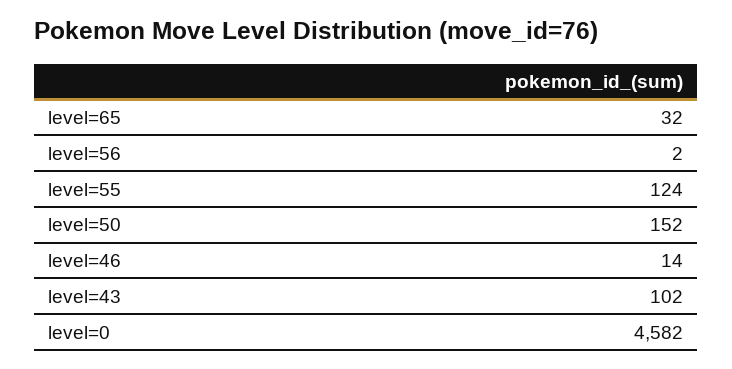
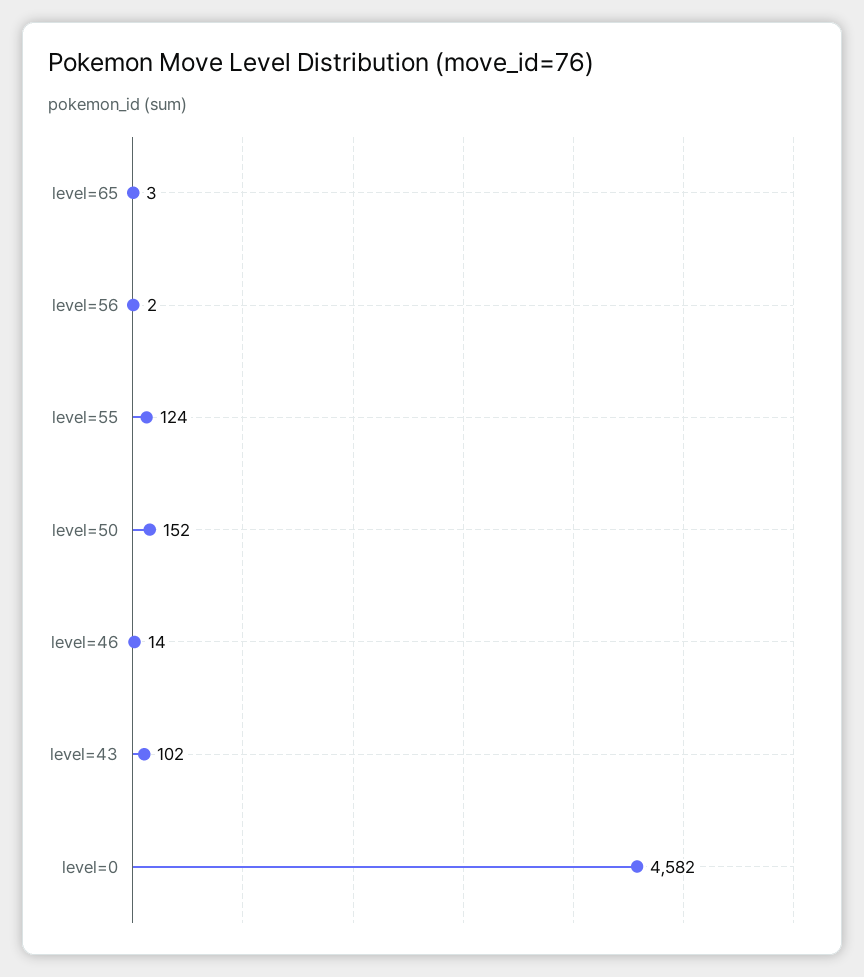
level=65: 32 -> 3

